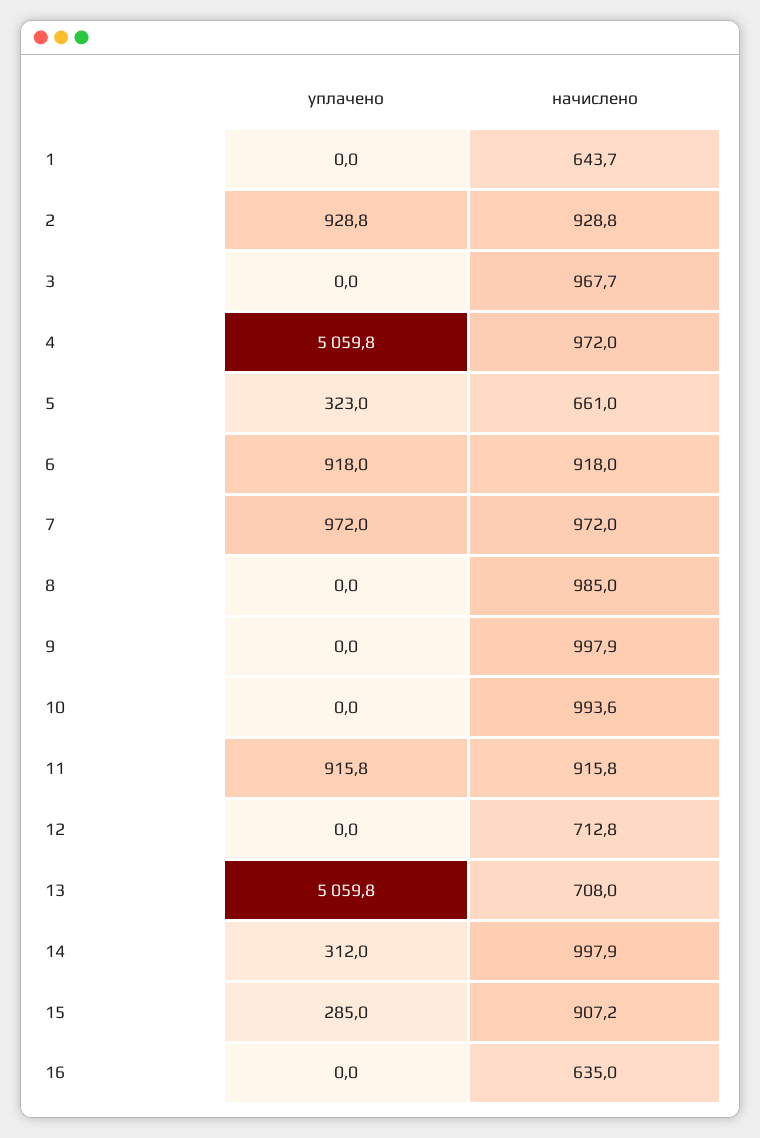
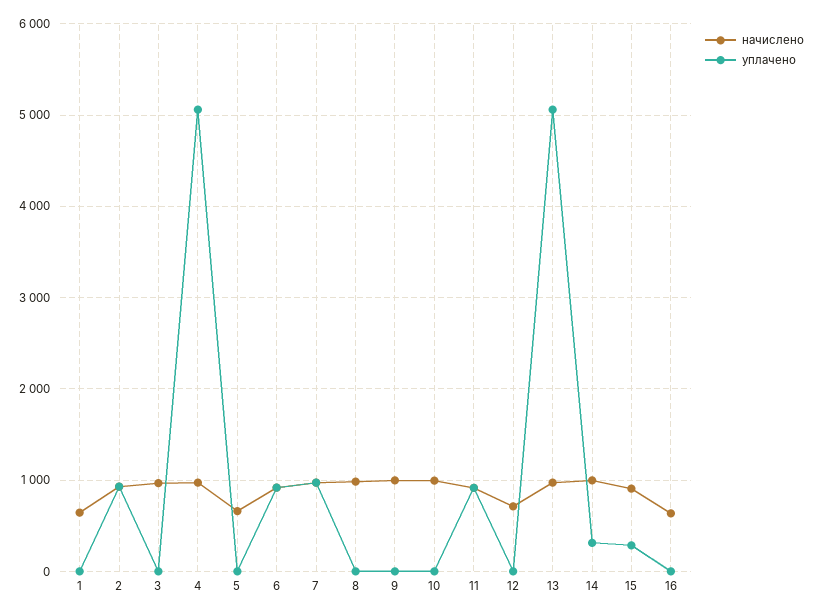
уплачено, 5: 323 -> 0
начислено, 13: 708 -> 1000

